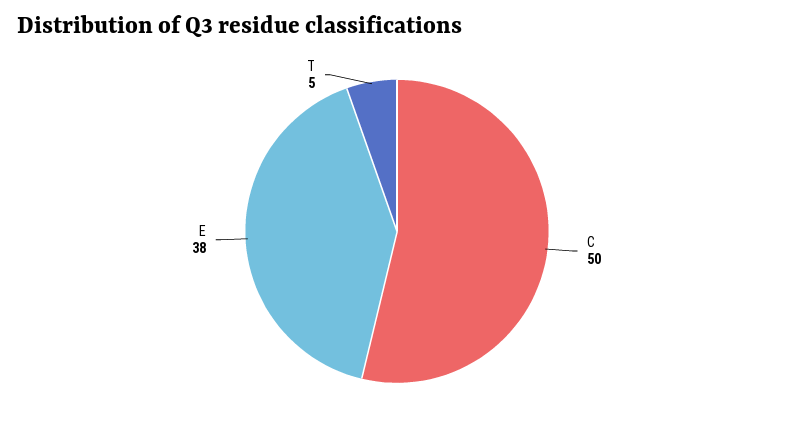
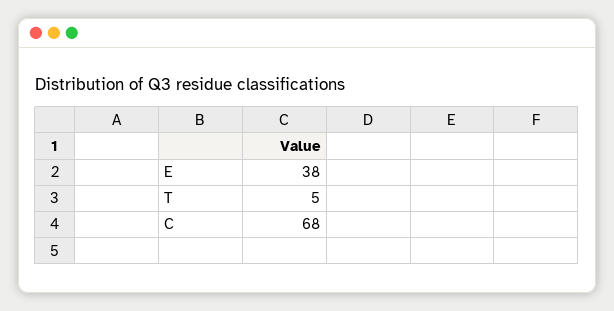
C: 50 -> 68

